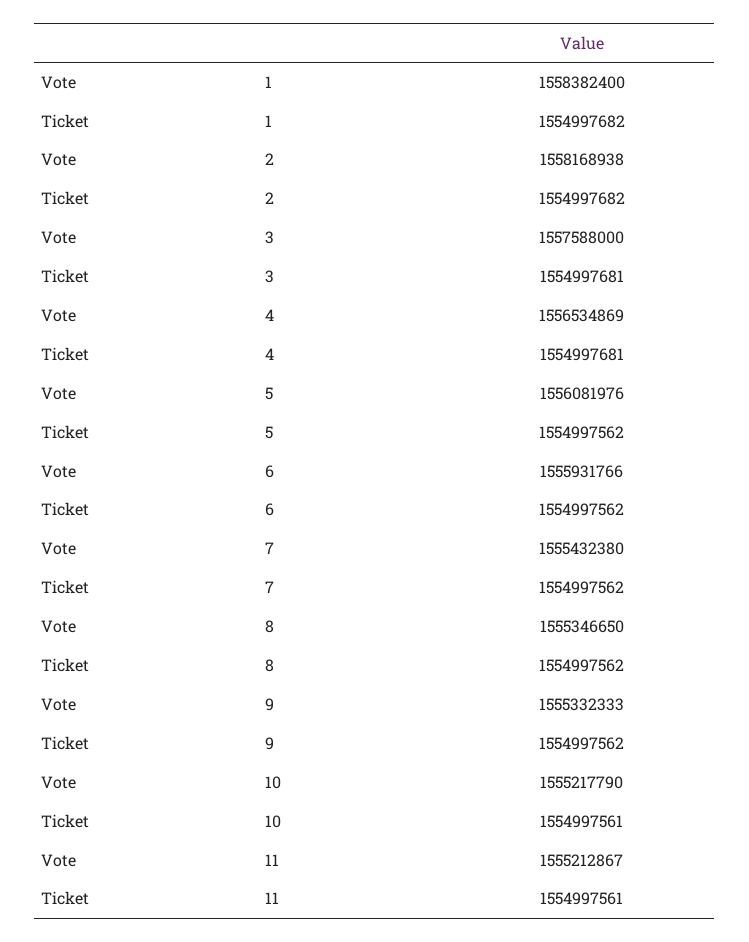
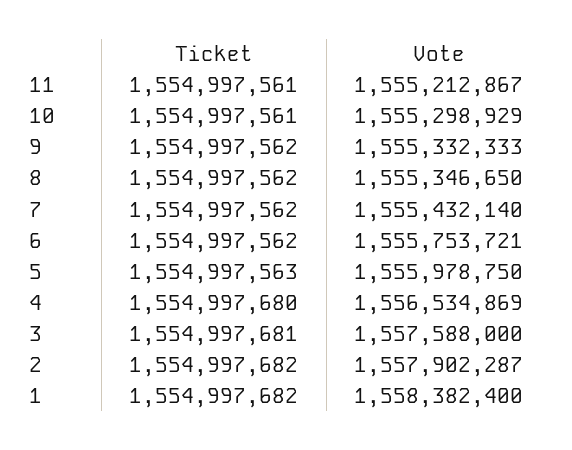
Vote, 2: 1558168938 -> 1557902287
Ticket, 4: 1554997681 -> 1554997680
Vote, 5: 1556081976 -> 1555978750
Ticket, 5: 1554997562 -> 1554997563
Vote, 6: 1555931766 -> 1555753721
Vote, 7: 1555432380 -> 1555432140
Vote, 10: 1555217790 -> 1555298929

